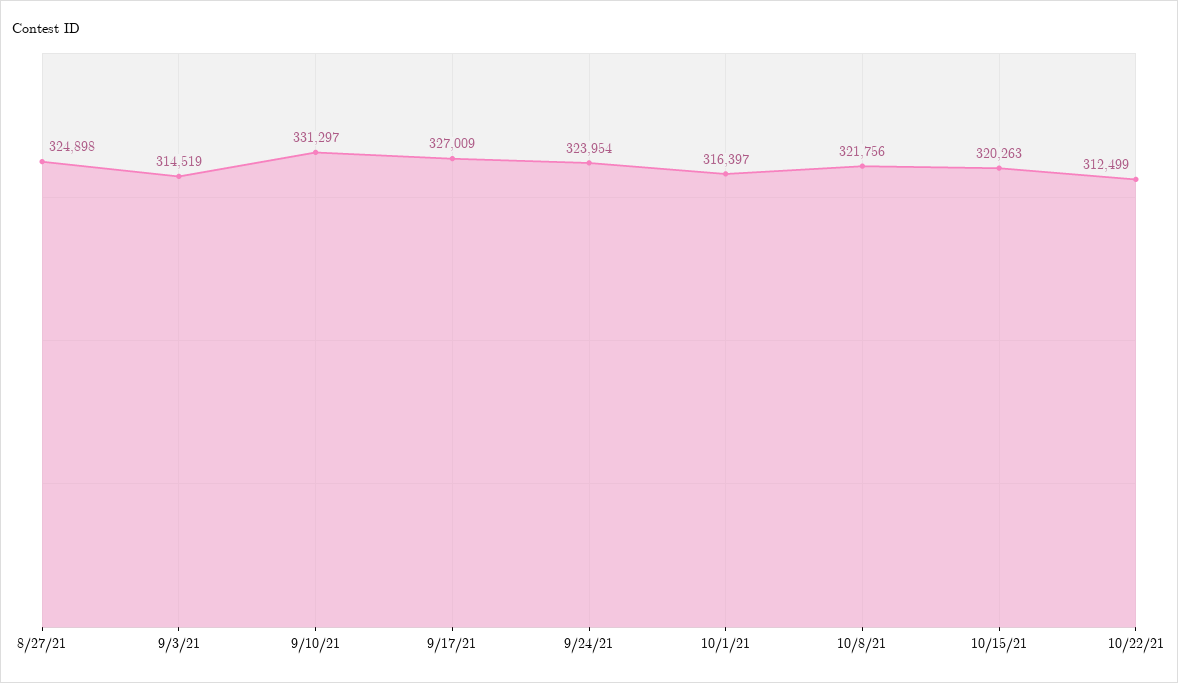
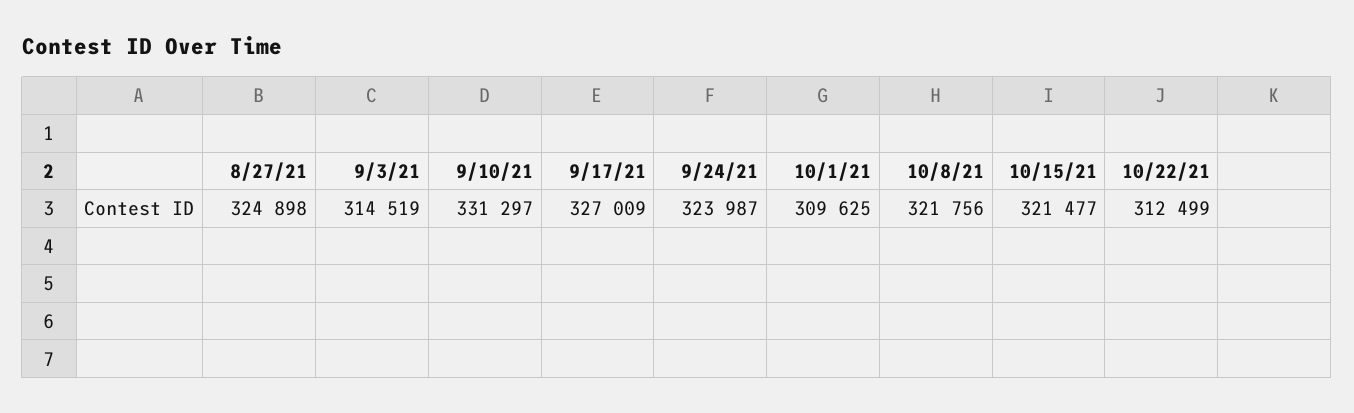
9/24/21: 323954 -> 323987
10/1/21: 316397 -> 309625
10/15/21: 320263 -> 321477

